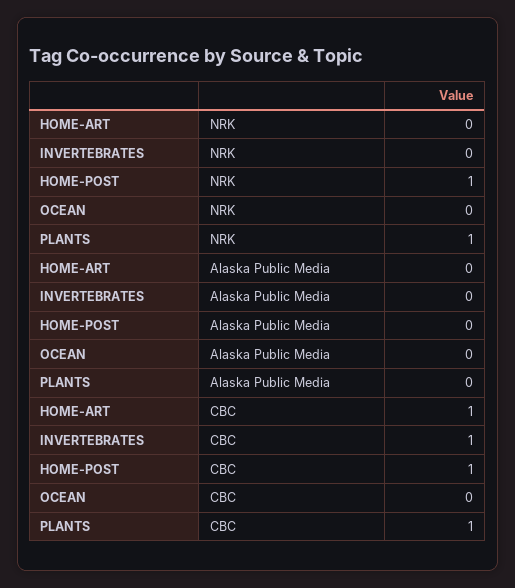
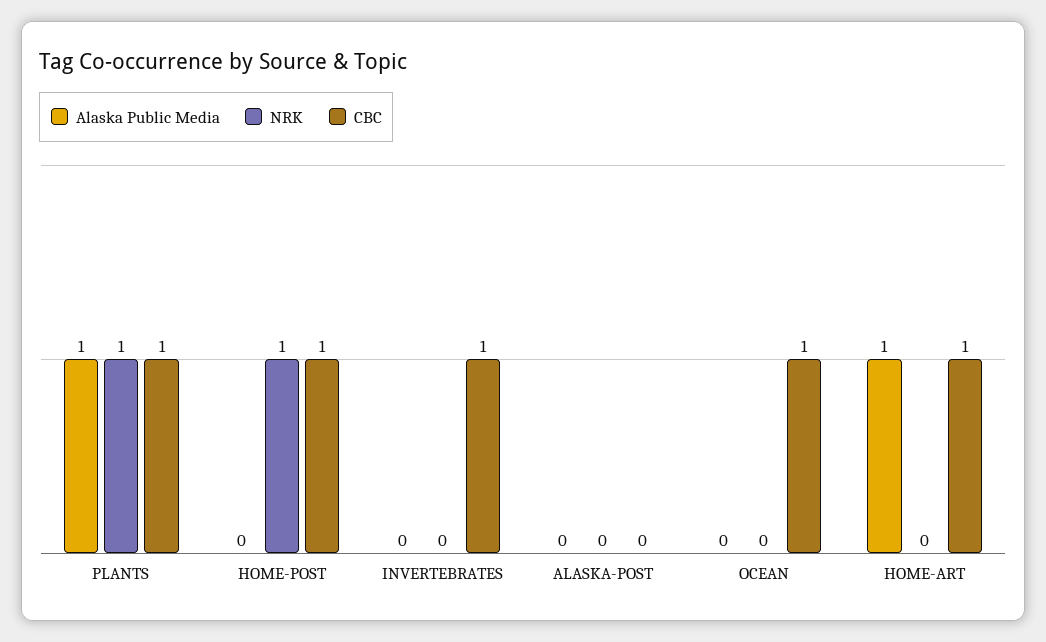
Alaska Public Media, HOME-ART: 0 -> 1
Alaska Public Media, PLANTS: 0 -> 1
CBC, OCEAN: 0 -> 1
Alaska Public Media, ALASKA-POST: none -> 0
NRK, ALASKA-POST: none -> 0
CBC, ALASKA-POST: none -> 0

